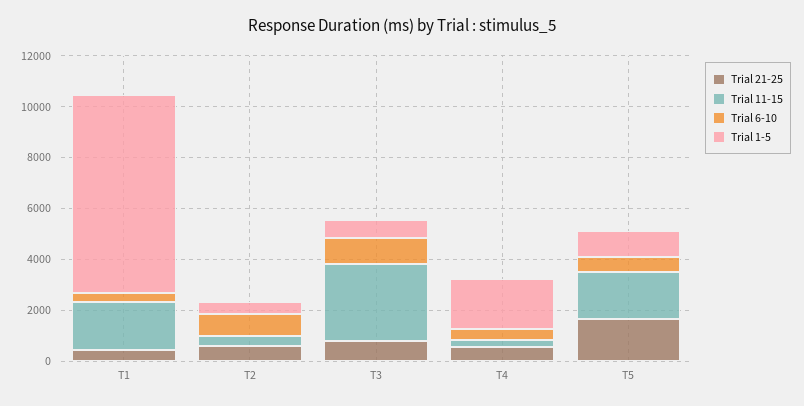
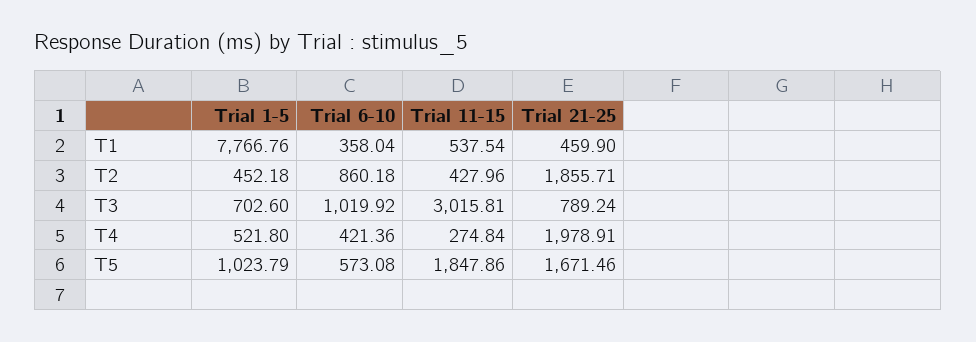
Trial 11-15, T1: 2000 -> 537.54
Trial 21-25, T2: 500 -> 1855.71
Trial 21-25, T4: 500 -> 1978.91
Trial 1-5, T4: 2000 -> 521.8

